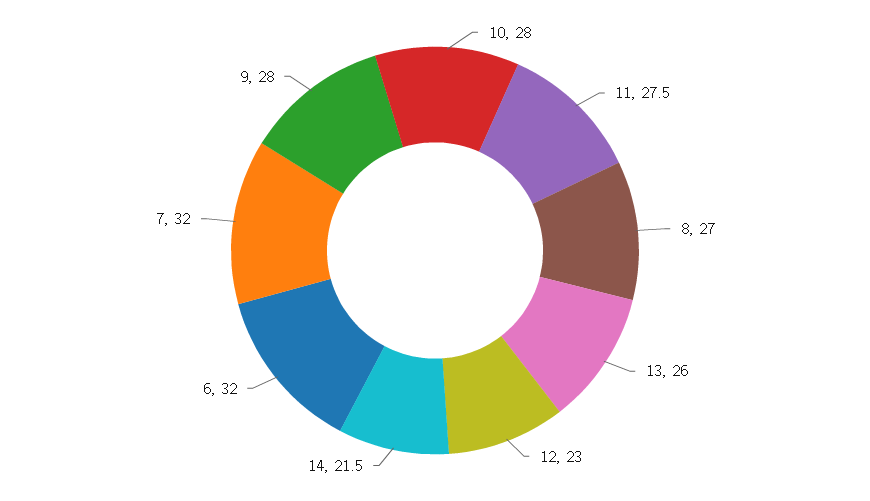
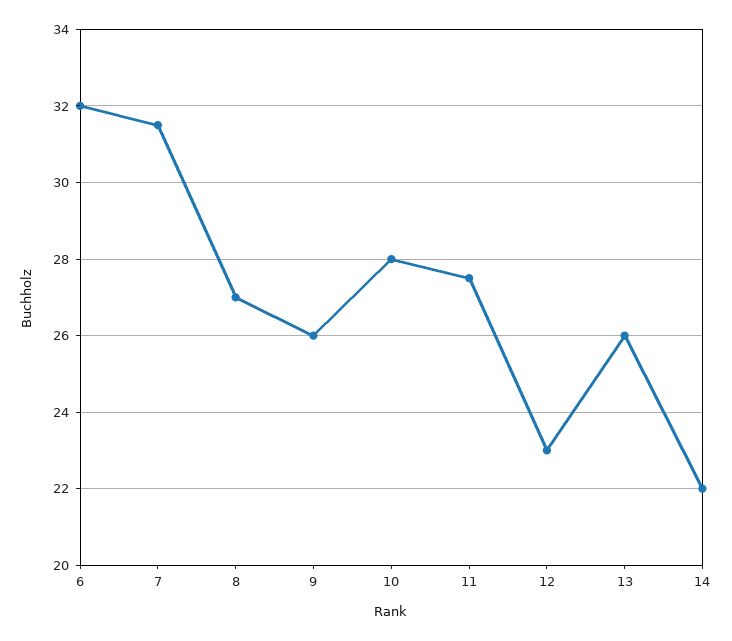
14: 21.5 -> 22
7: 32 -> 31.5
9: 28 -> 26

